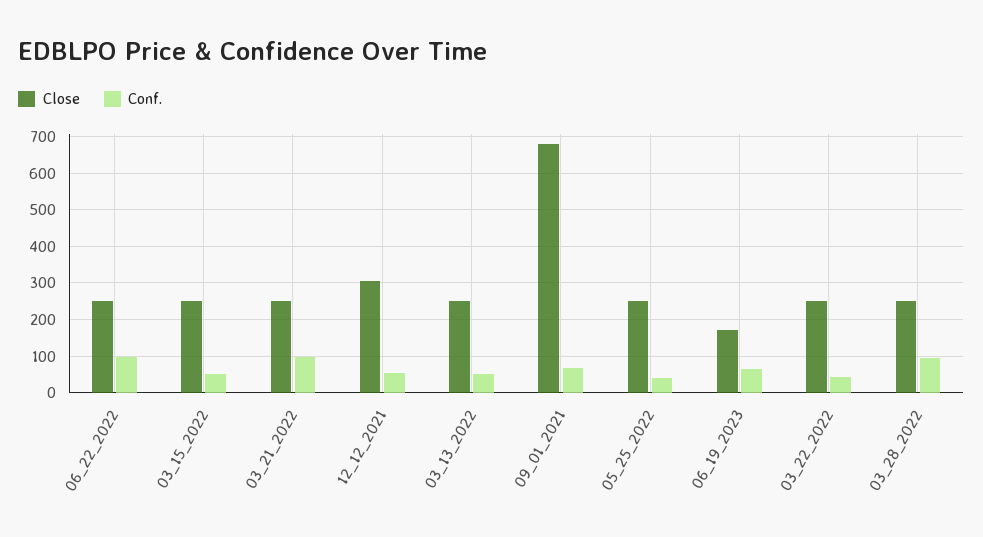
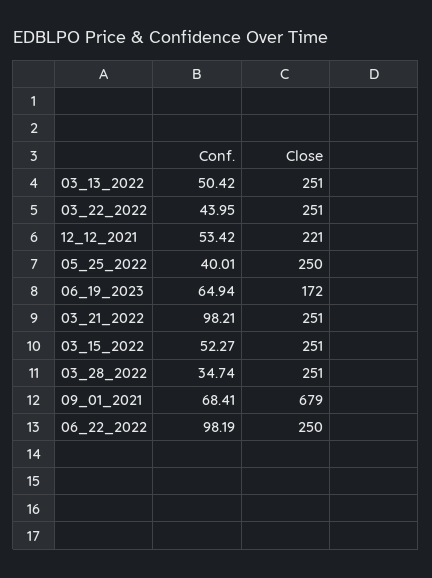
Close, 12_12_2021: 300 -> 221
Conf., 03_28_2022: 100 -> 34.74

